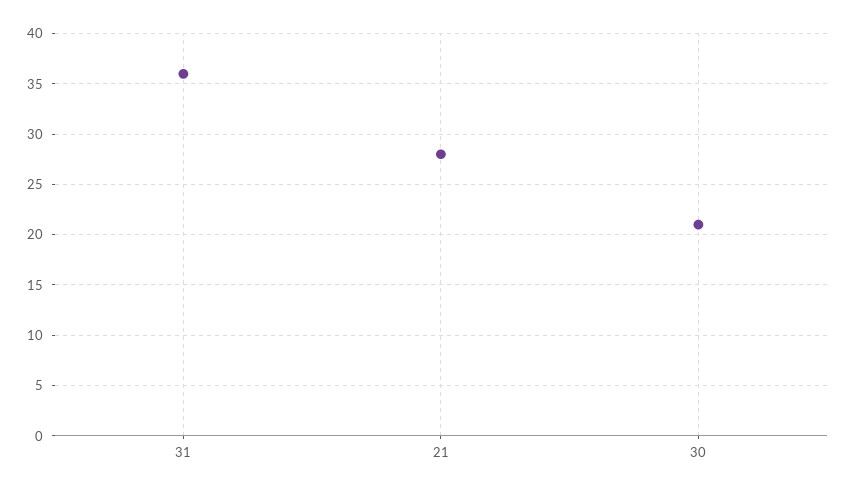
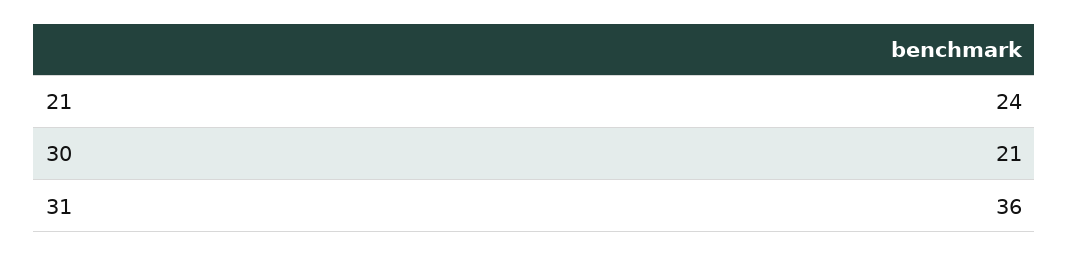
21: 28 -> 24

